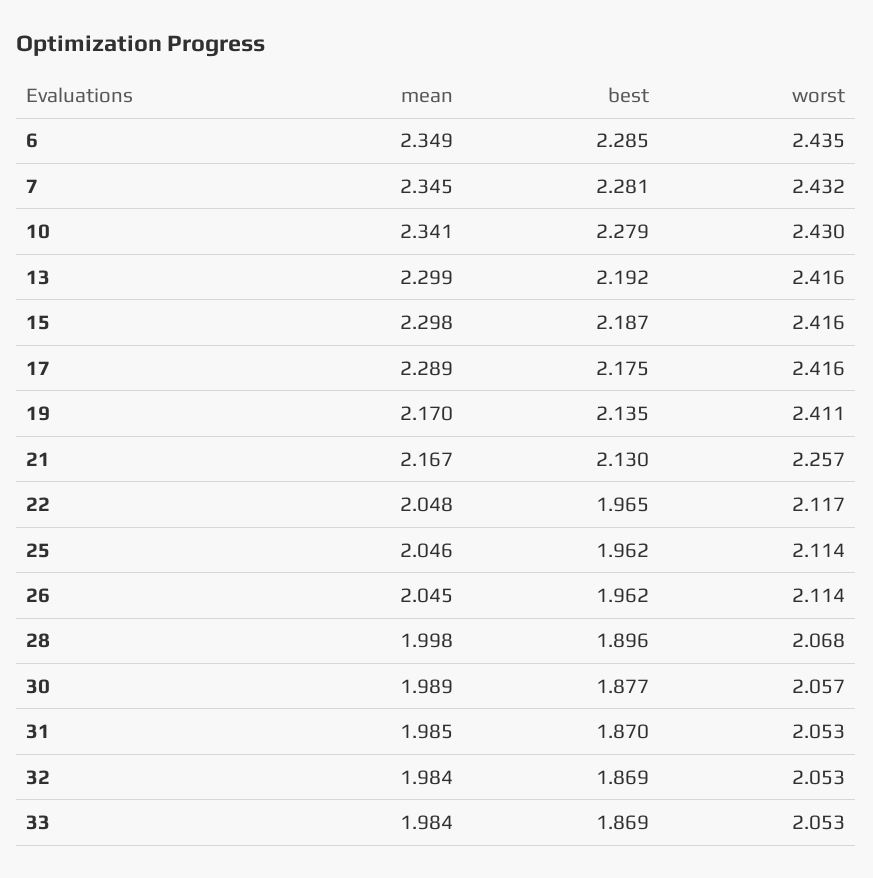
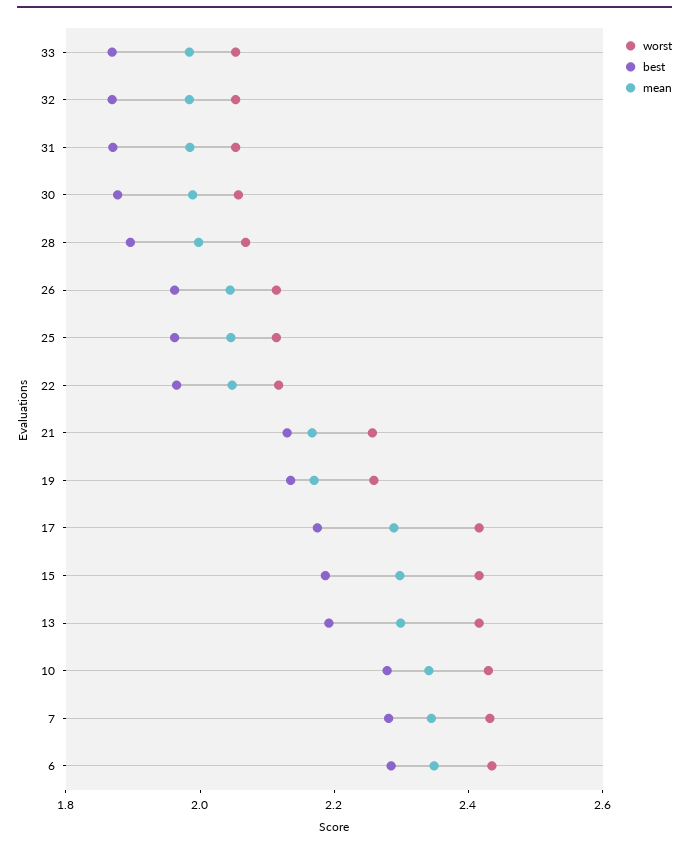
worst, 19: 2.411 -> 2.25

